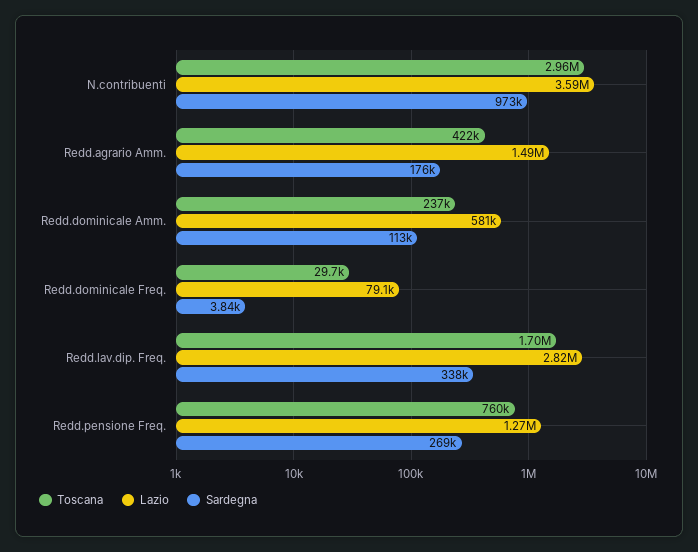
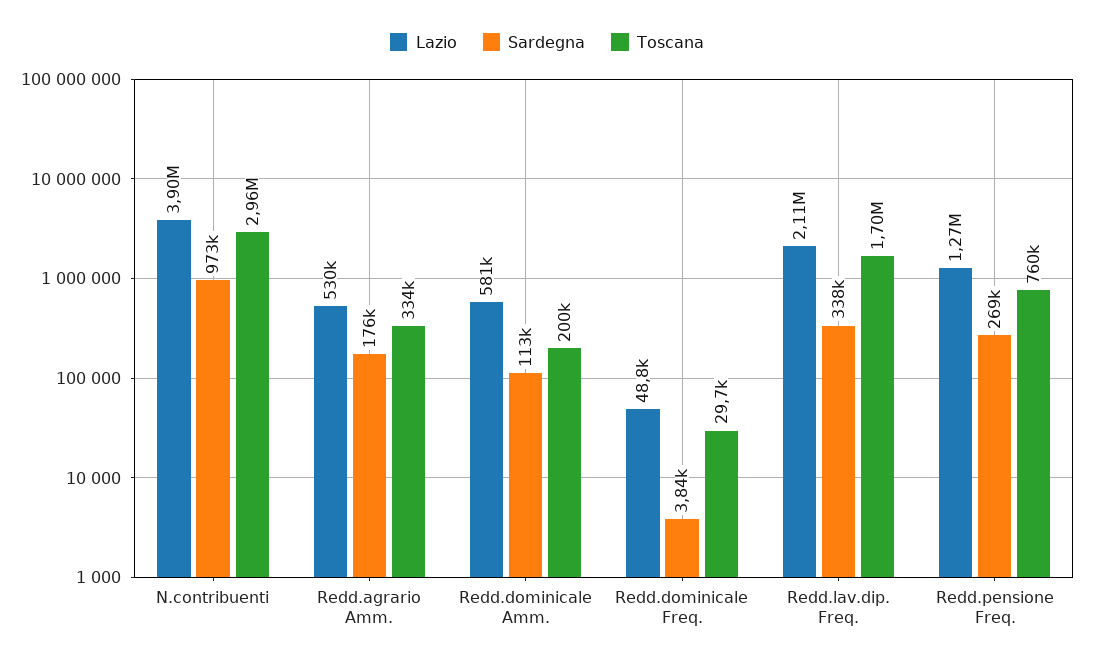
Lazio, N.contribuenti: 3590000 -> 3900000
Toscana, Redd.agrario Amm.: 422000 -> 334000
Lazio, Redd.agrario Amm.: 1490000 -> 530000
Toscana, Redd.dominicale Amm.: 237000 -> 200000
Lazio, Redd.dominicale Freq.: 79100 -> 48800
Lazio, Redd.lav.dip. Freq.: 2820000 -> 2110000

